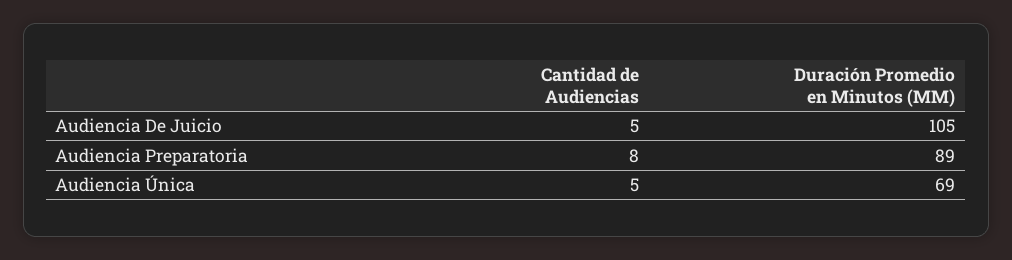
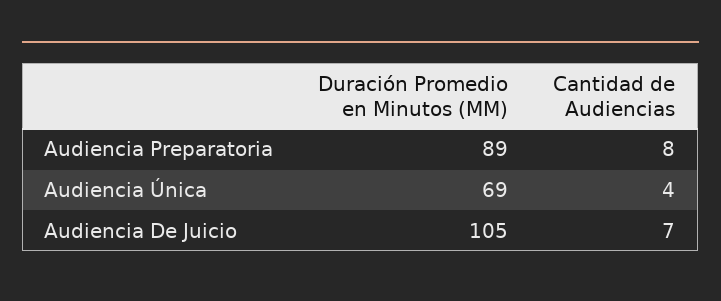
Cantidad de Audiencias, Audiencia De Juicio: 5 -> 7
Cantidad de Audiencias, Audiencia Única: 5 -> 4

